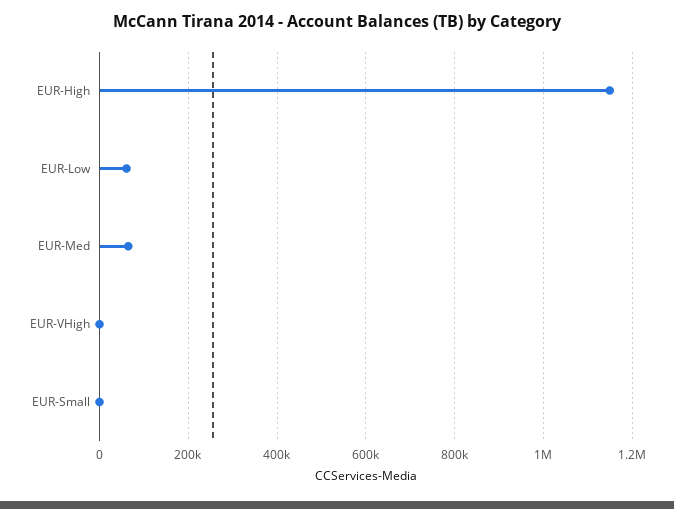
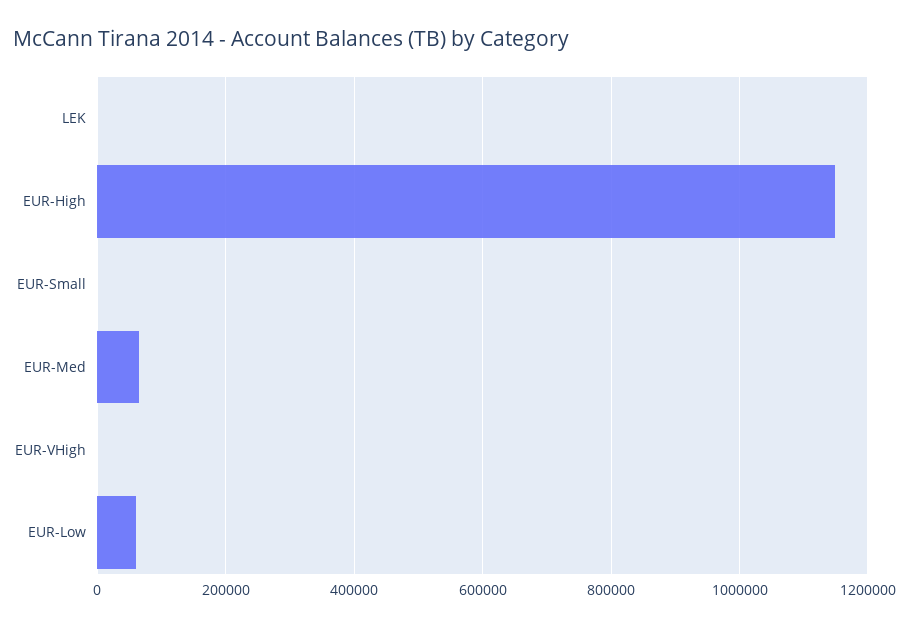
LEK: none -> 0

